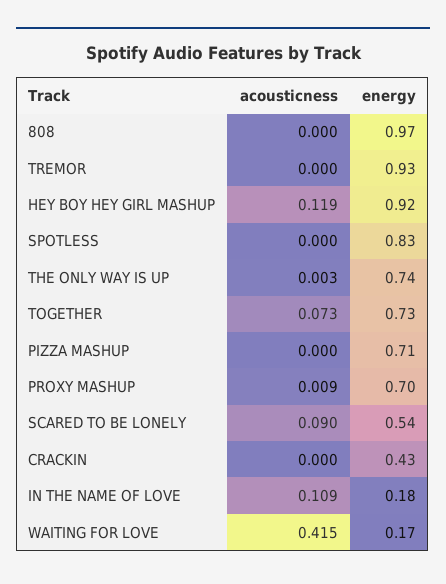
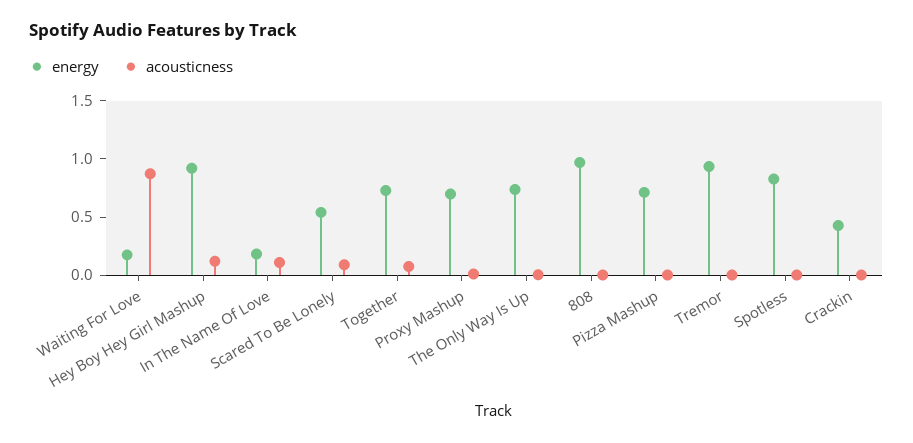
acousticness, WAITING FOR LOVE: 0.415 -> 0.9

